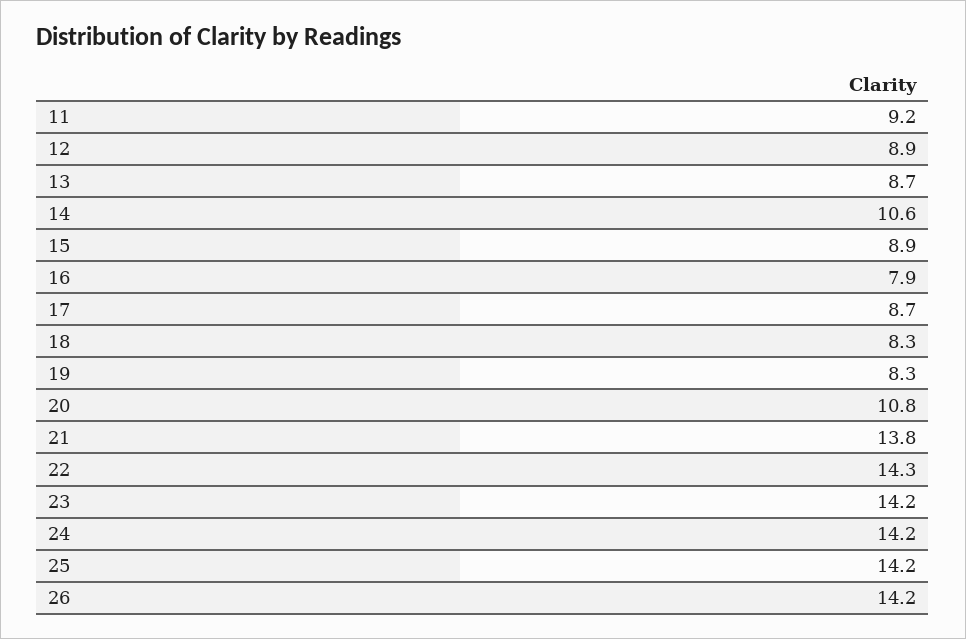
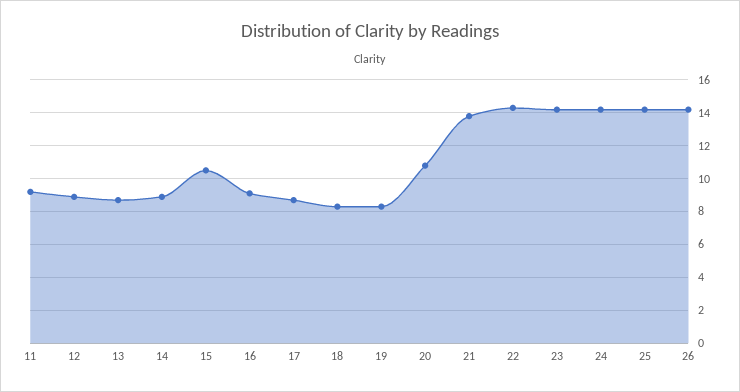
14: 10.6 -> 9
15: 8.9 -> 10.5
16: 7.9 -> 9

